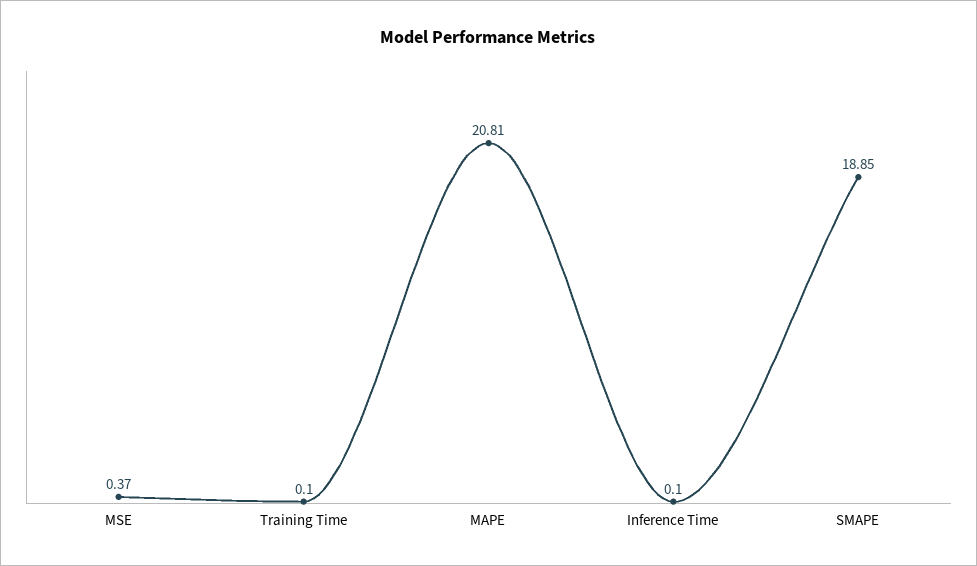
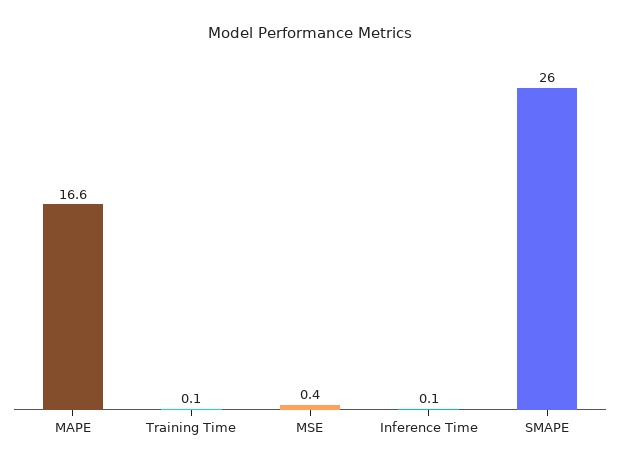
MAPE: 20.81 -> 16.6
SMAPE: 18.85 -> 26

